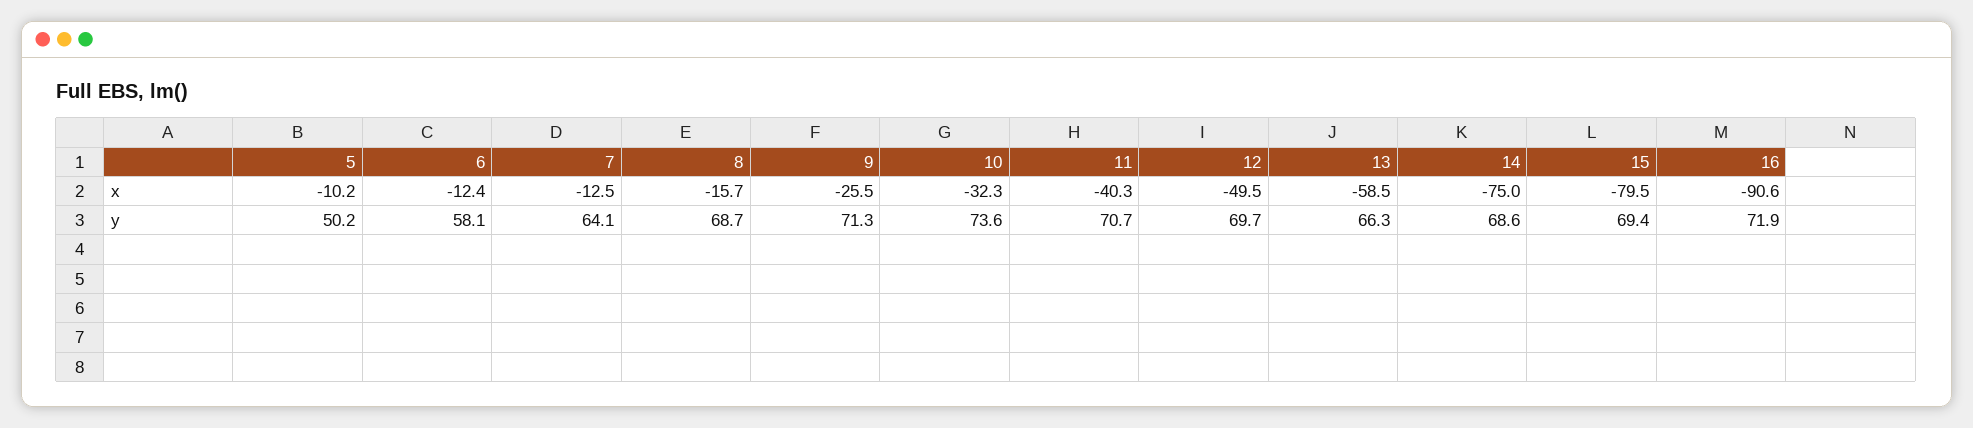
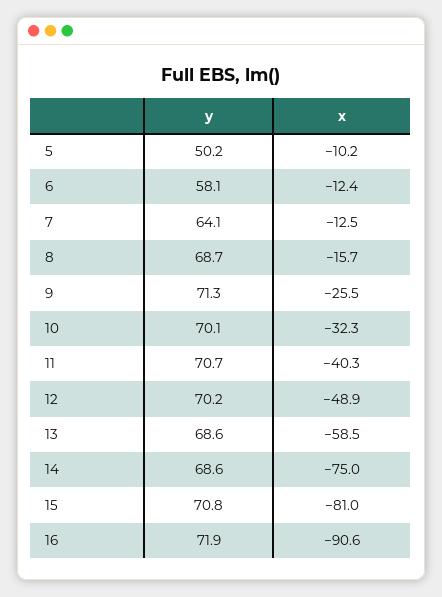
12, x: -49.5 -> -48.9
15, x: -79.5 -> -81
10, y: 73.6 -> 70.1
12, y: 69.7 -> 70.2
13, y: 66.3 -> 68.6
15, y: 69.4 -> 70.8

